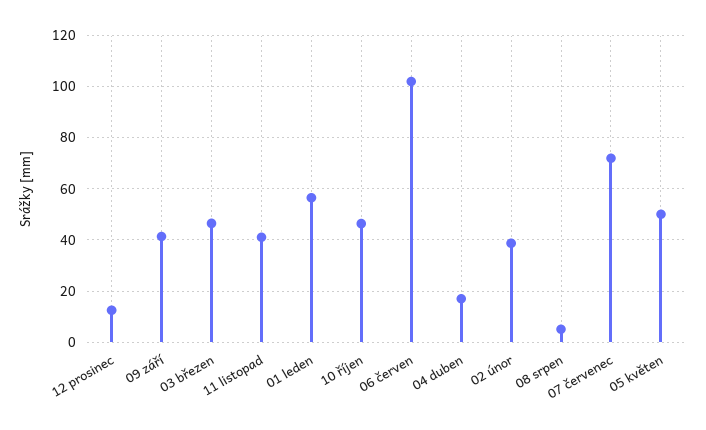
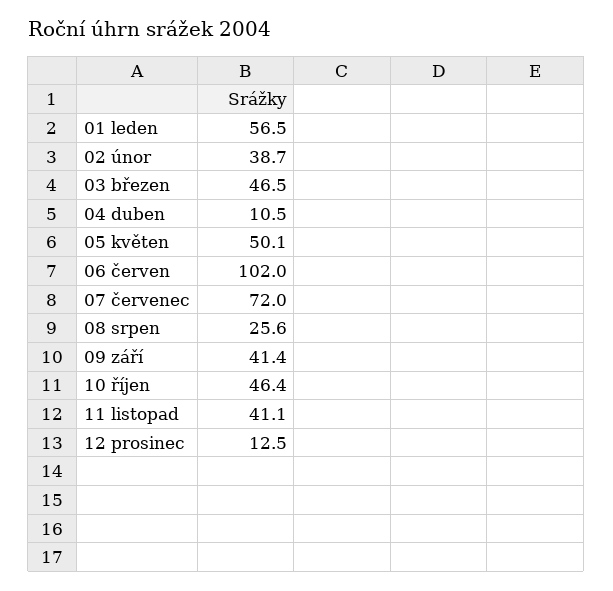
04 duben: 17.5 -> 10.5
08 srpen: 5 -> 25.6

